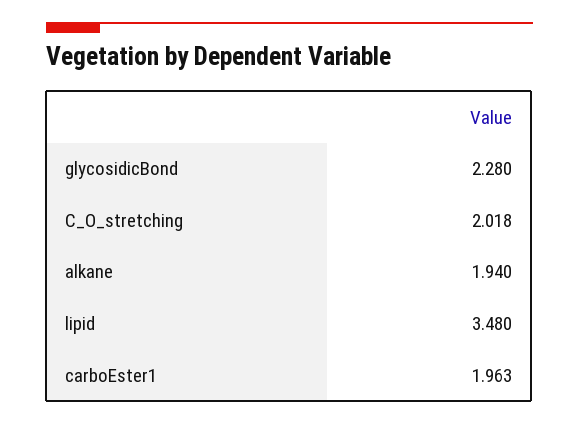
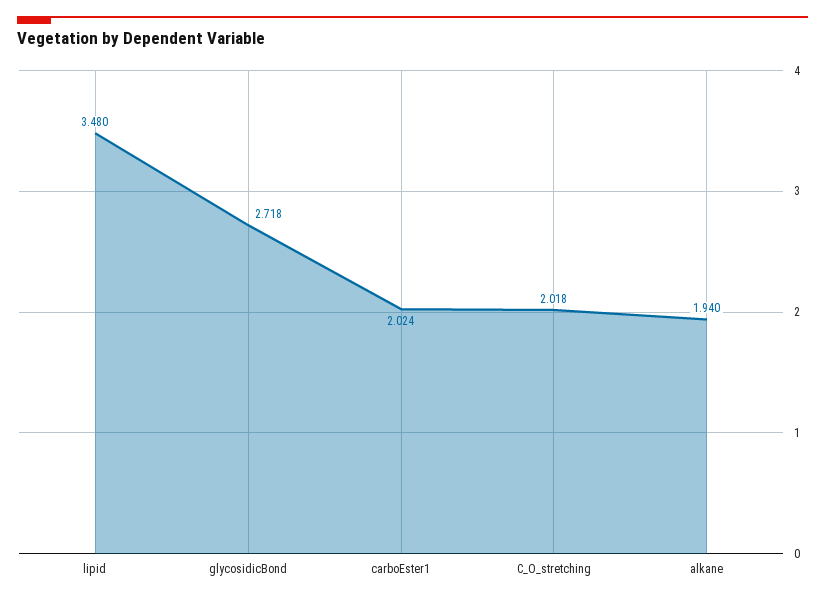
glycosidicBond: 2.28 -> 2.718
carboEster1: 1.963 -> 2.024

